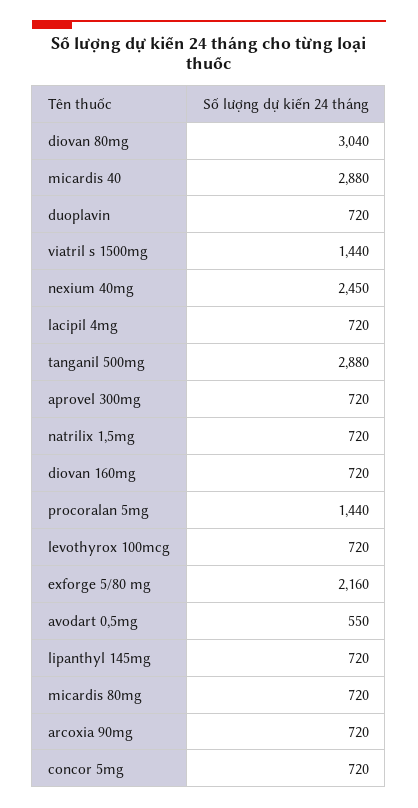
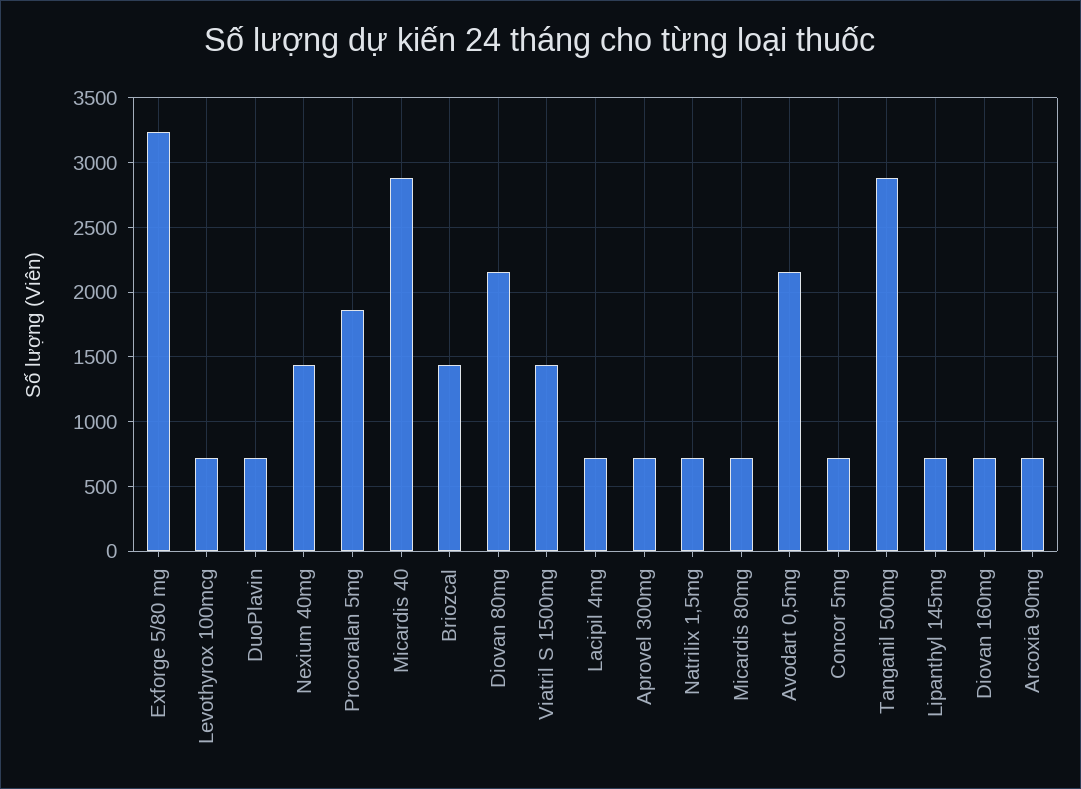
diovan 80mg: 3040 -> 2150
nexium 40mg: 2450 -> 1450
procoralan 5mg: 1440 -> 1850
exforge 5/80 mg: 2160 -> 3250
avodart 0,5mg: 550 -> 2150
Briozcal: none -> 1450

